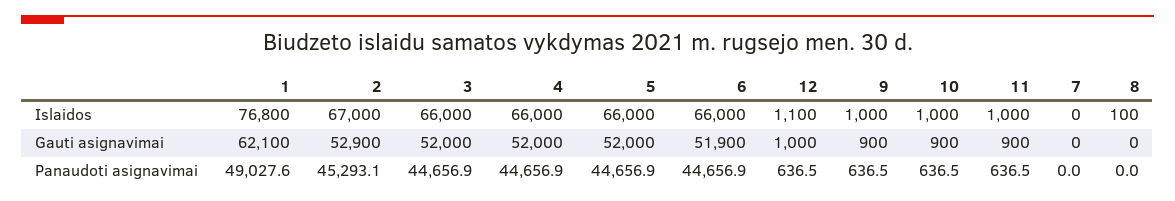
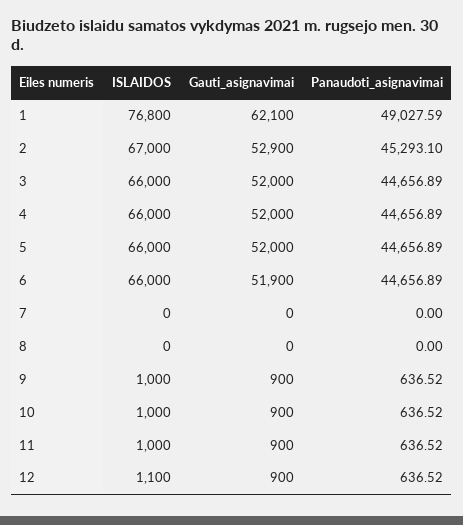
8, Islaidos: 100 -> 0
12, Gauti asignavimai: 1000 -> 900

